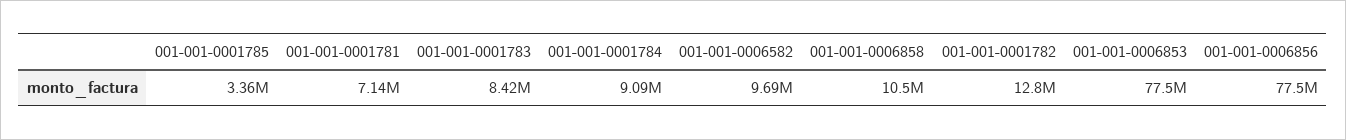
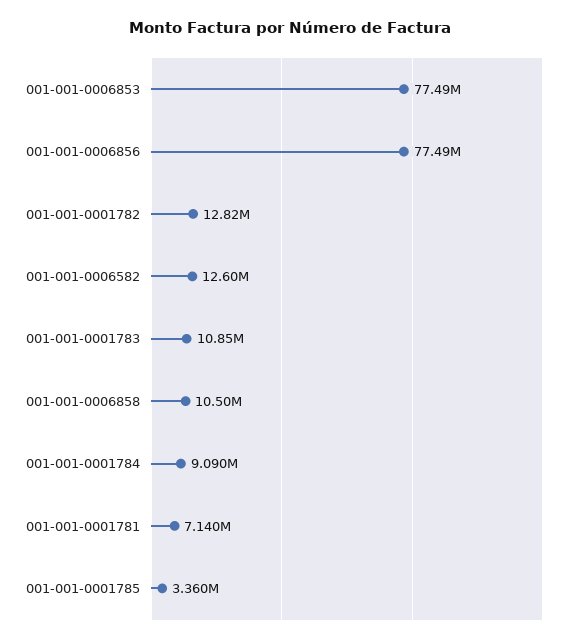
001-001-0001783: 8420000 -> 10850000
001-001-0006582: 9690000 -> 12600000

